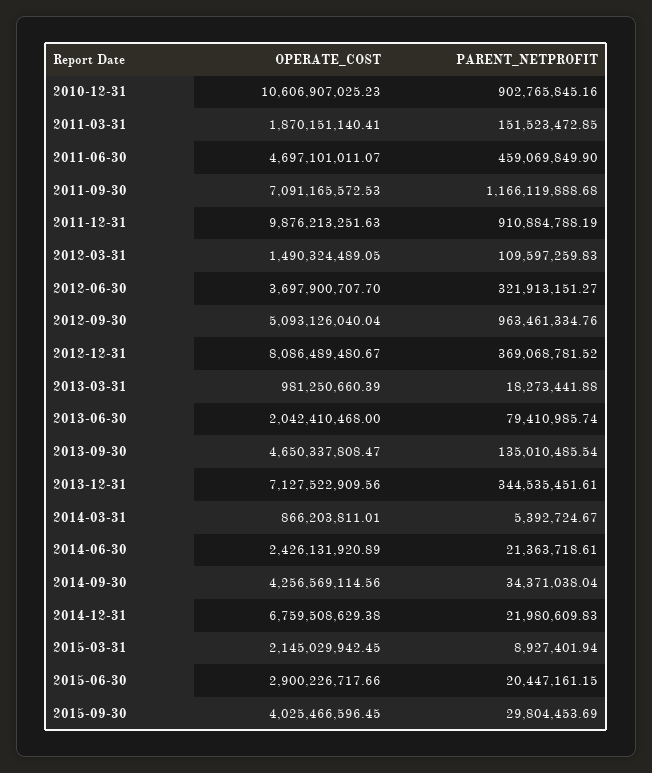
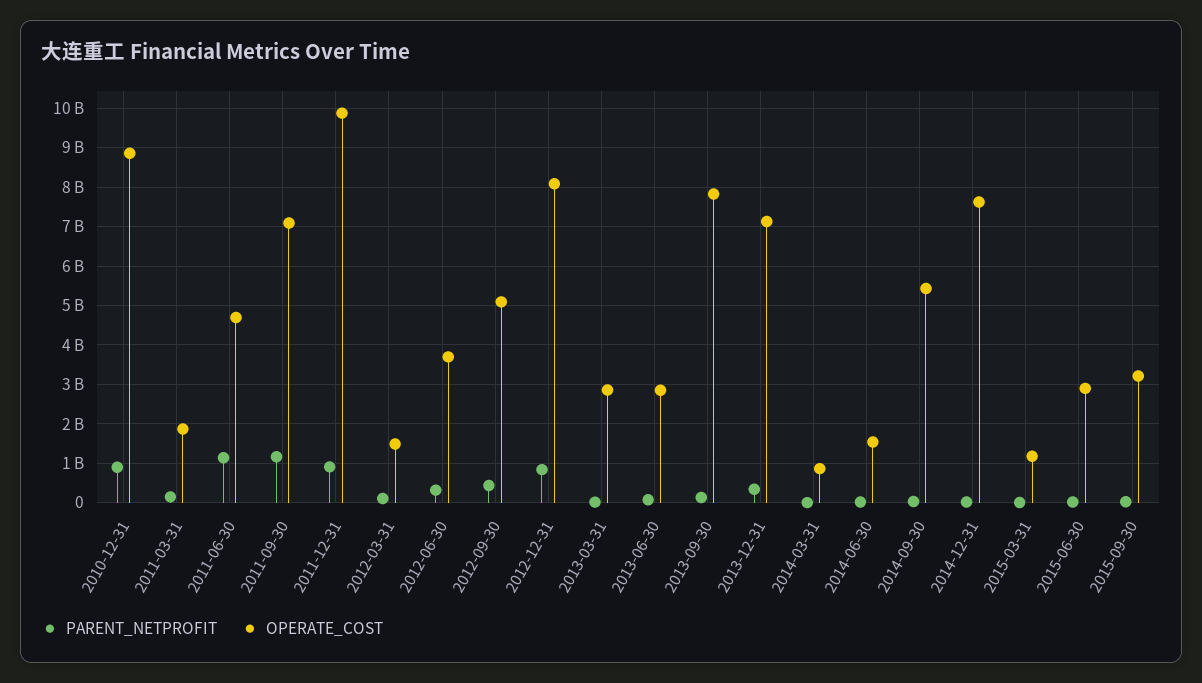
OPERATE_COST, 2010-12-31: 10606907025.23 -> 8800000000
PARENT_NETPROFIT, 2011-06-30: 459069849.9 -> 1200000000
PARENT_NETPROFIT, 2012-09-30: 963461334.76 -> 400000000
PARENT_NETPROFIT, 2012-12-31: 369068781.52 -> 800000000
OPERATE_COST, 2013-03-31: 981250660.39 -> 2800000000
OPERATE_COST, 2013-06-30: 2042410468 -> 2800000000
OPERATE_COST, 2013-09-30: 4650337808.47 -> 7800000000
OPERATE_COST, 2014-06-30: 2426131920.89 -> 1600000000
OPERATE_COST, 2014-09-30: 4256569114.56 -> 5400000000
OPERATE_COST, 2014-12-31: 6759508629.38 -> 7600000000
OPERATE_COST, 2015-03-31: 2145029942.45 -> 1200000000
OPERATE_COST, 2015-09-30: 4025466596.45 -> 3200000000

